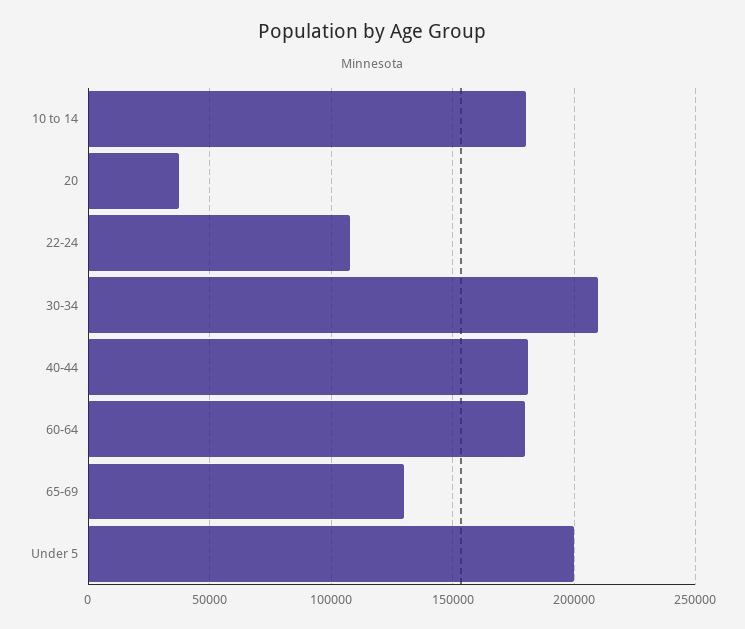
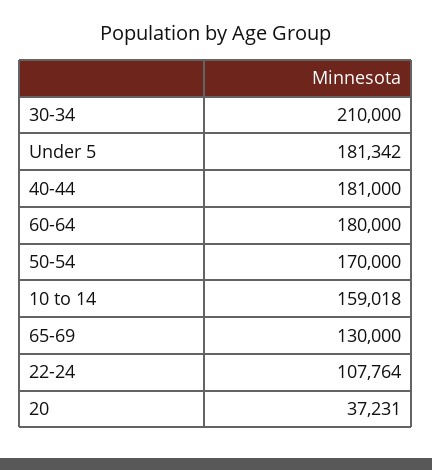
10 to 14: 180000 -> 159018
Under 5: 200000 -> 181342
50-54: none -> 170000

